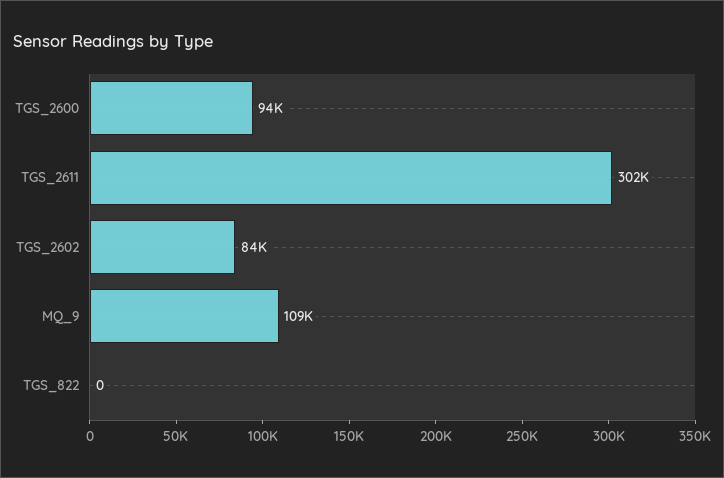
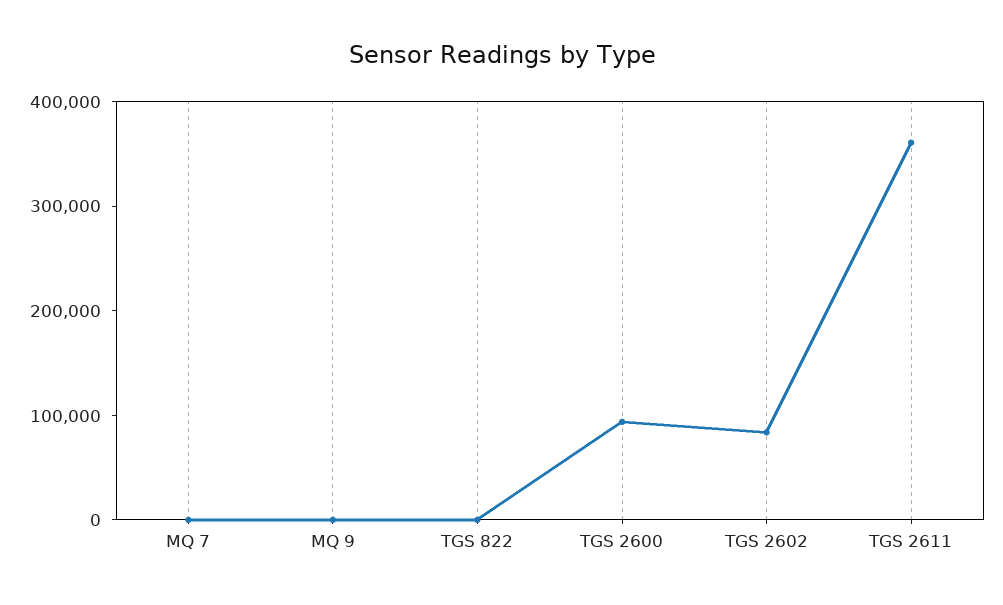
TGS_2611: 302000 -> 360000
MQ_9: 109000 -> 0
MQ 7: none -> 0

